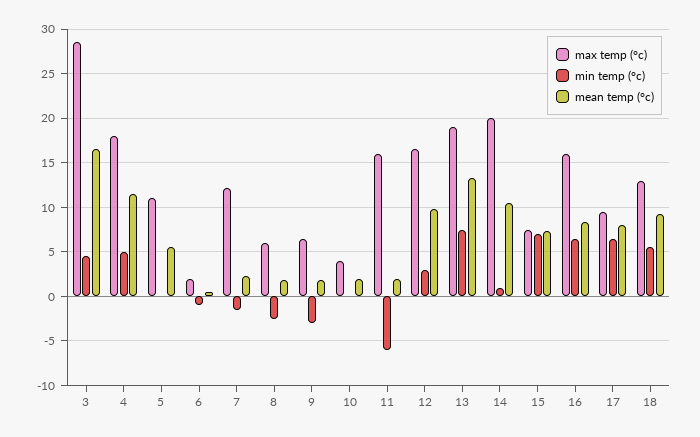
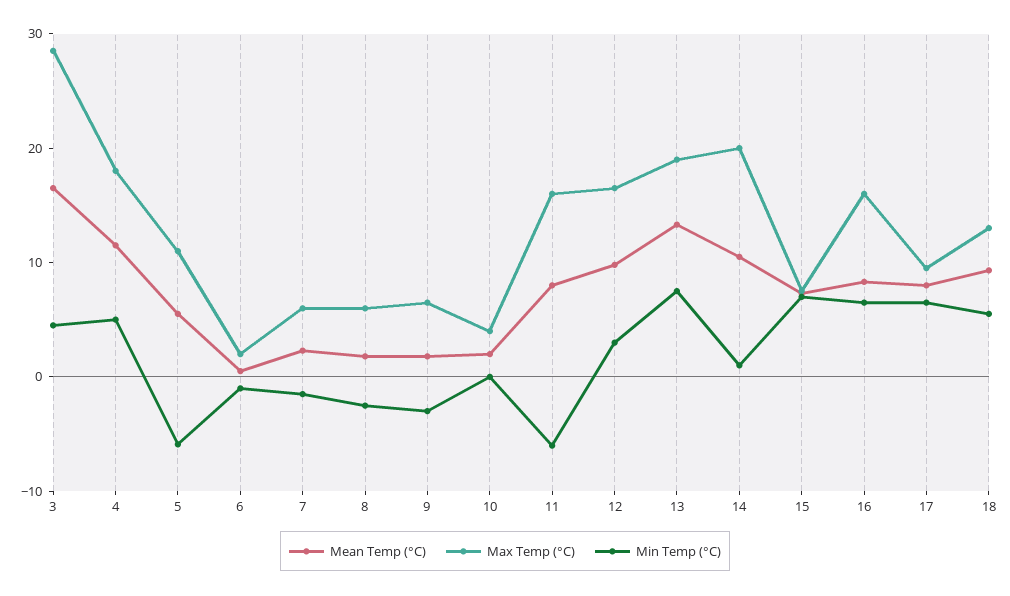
min temp (°c), 5: 0 -> -6
max temp (°c), 7: 12 -> 6
mean temp (°c), 11: 2 -> 8

